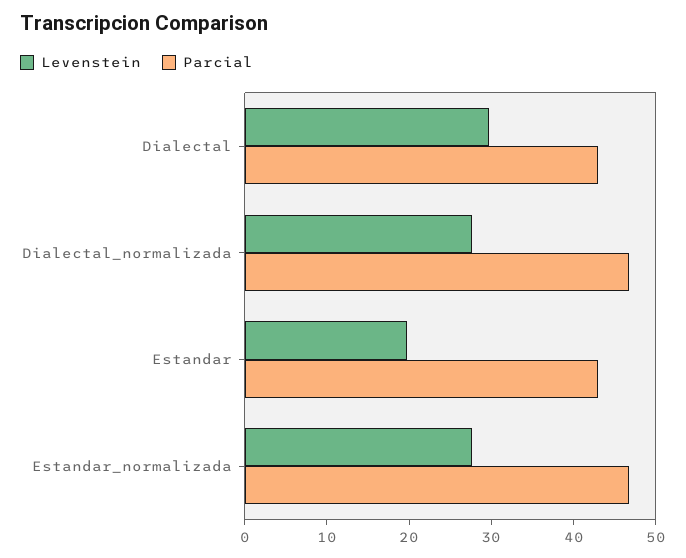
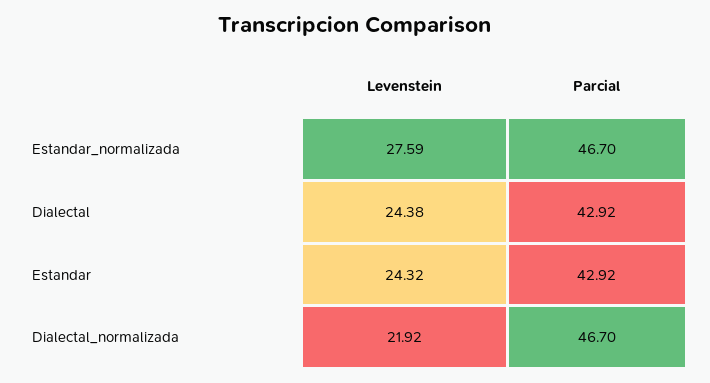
Levenstein, Dialectal: 30 -> 24.38
Levenstein, Dialectal_normalizada: 28 -> 21.92
Levenstein, Estandar: 20 -> 24.32

